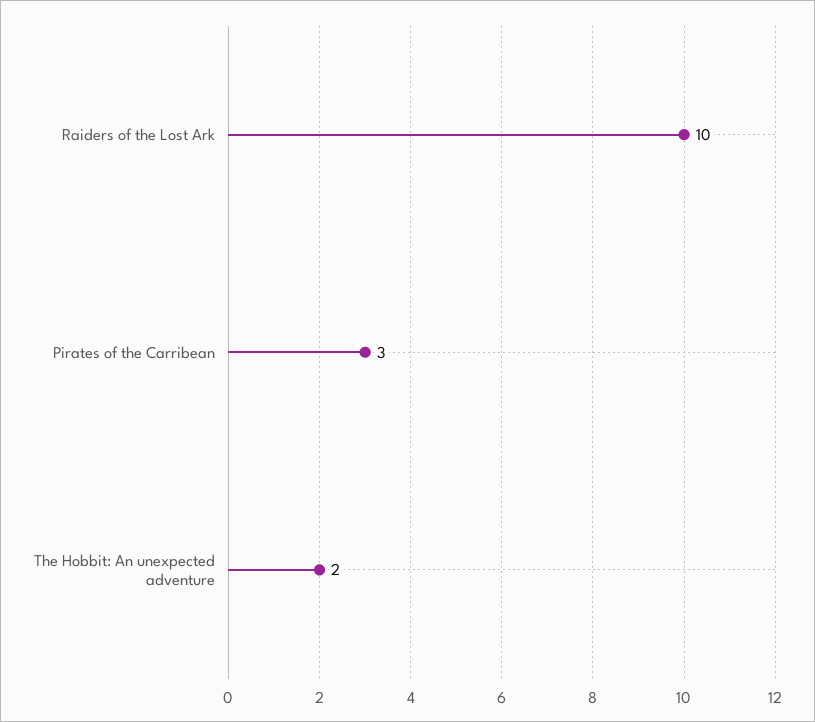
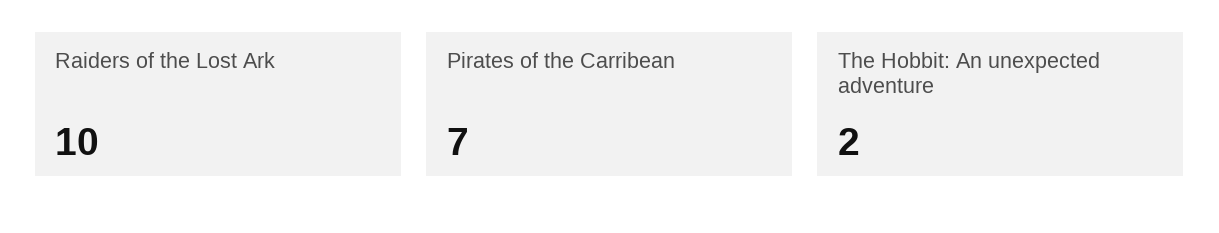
Pirates of the Carribean: 3 -> 7

